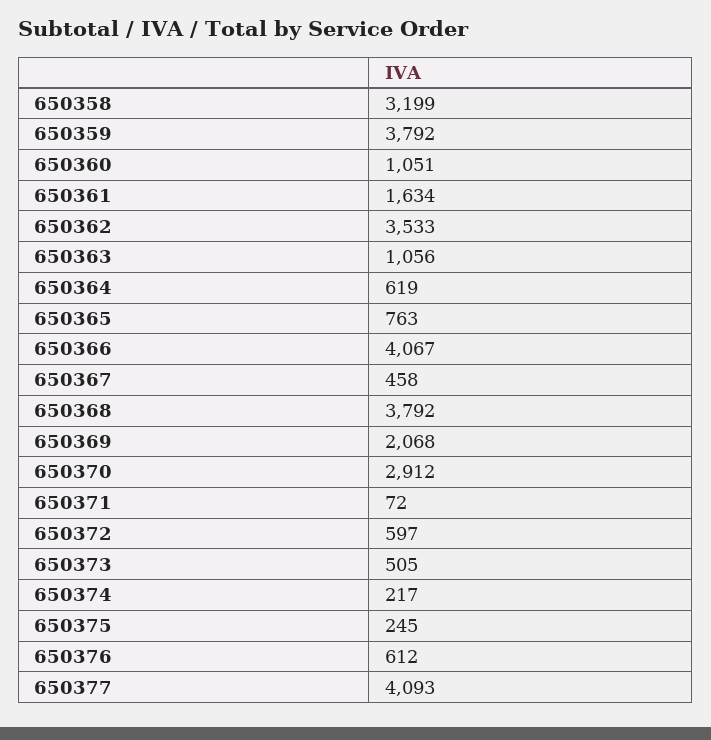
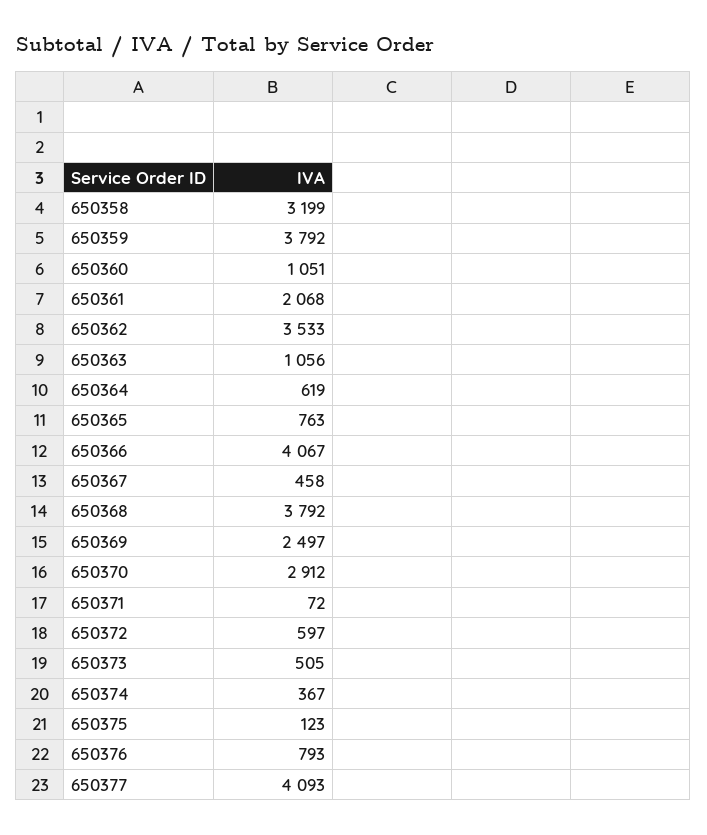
650361: 1634 -> 2068
650369: 2068 -> 2497
650374: 217 -> 367
650375: 245 -> 123
650376: 612 -> 793

